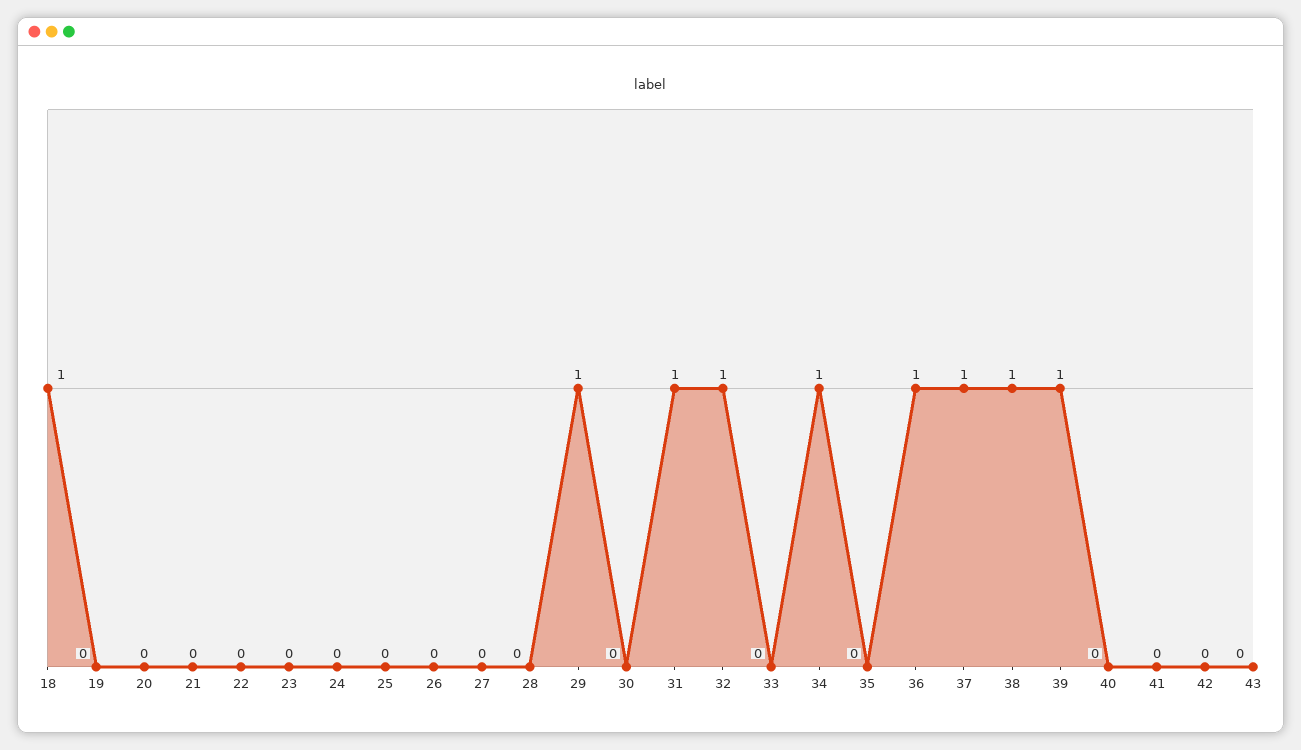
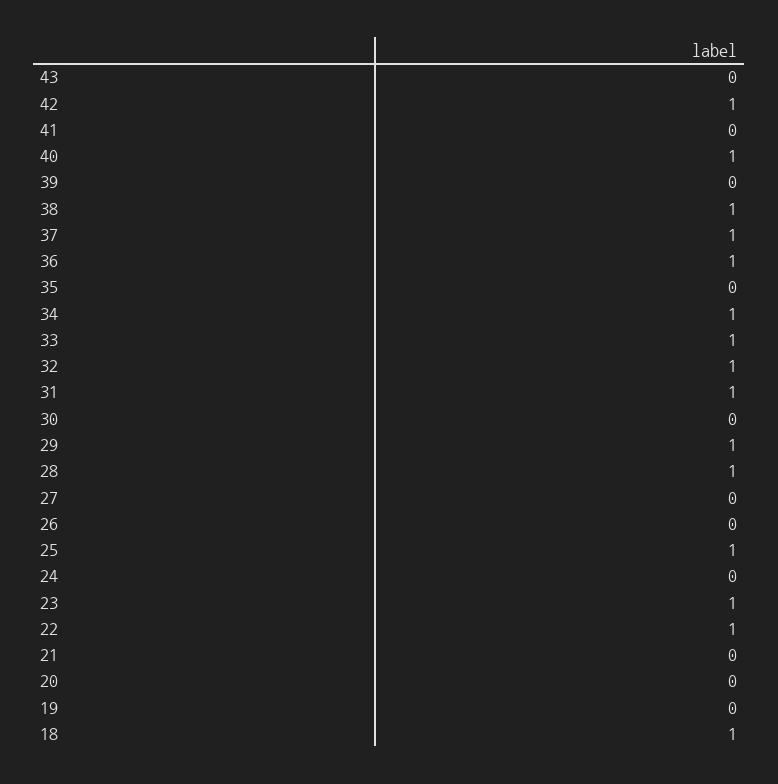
22: 0 -> 1
23: 0 -> 1
25: 0 -> 1
28: 0 -> 1
33: 0 -> 1
39: 1 -> 0
40: 0 -> 1
42: 0 -> 1

